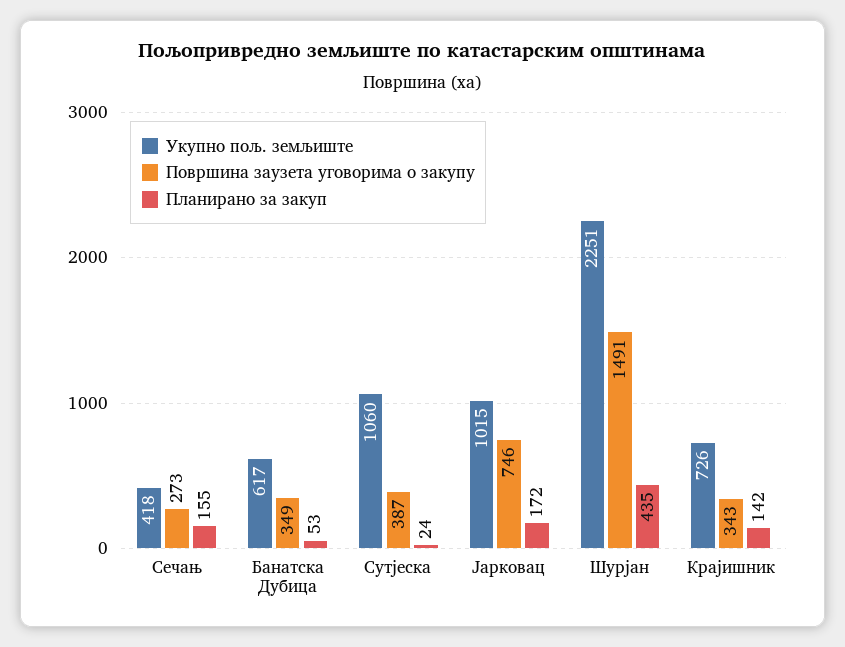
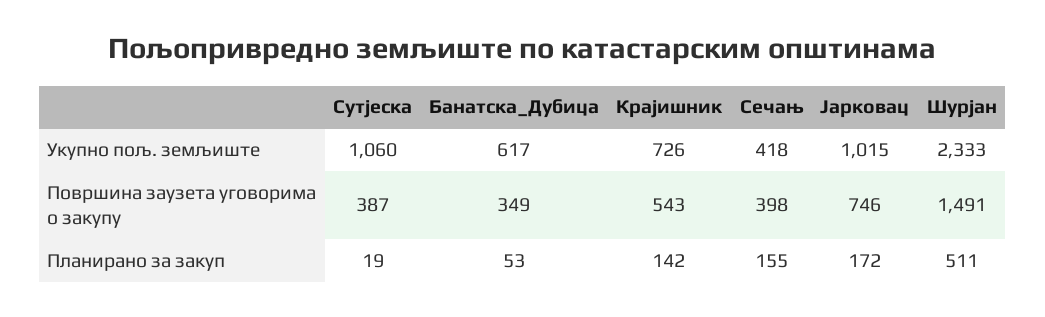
Површина заузета уговорима о закупу, Сечањ: 273 -> 398
Планирано за закуп, Сутјеска: 24 -> 19
Укупно пољ. земљиште, Шурјан: 2251 -> 2333
Планирано за закуп, Шурјан: 435 -> 511
Површина заузета уговорима о закупу, Крајишник: 343 -> 543

